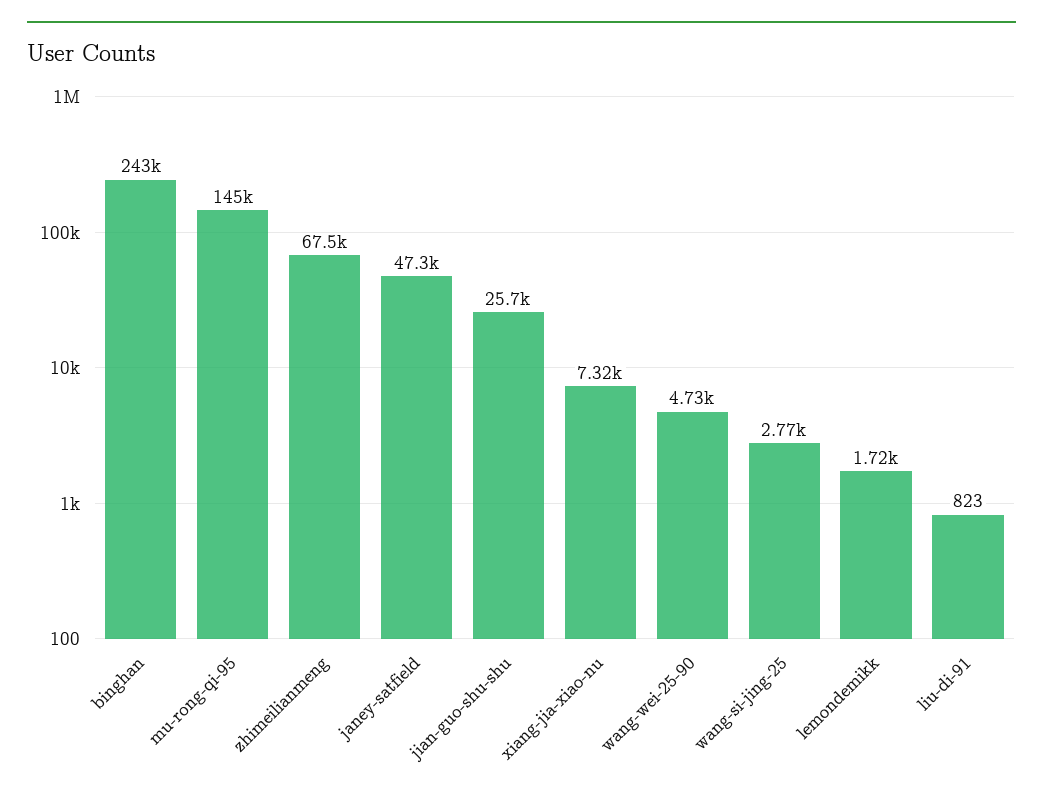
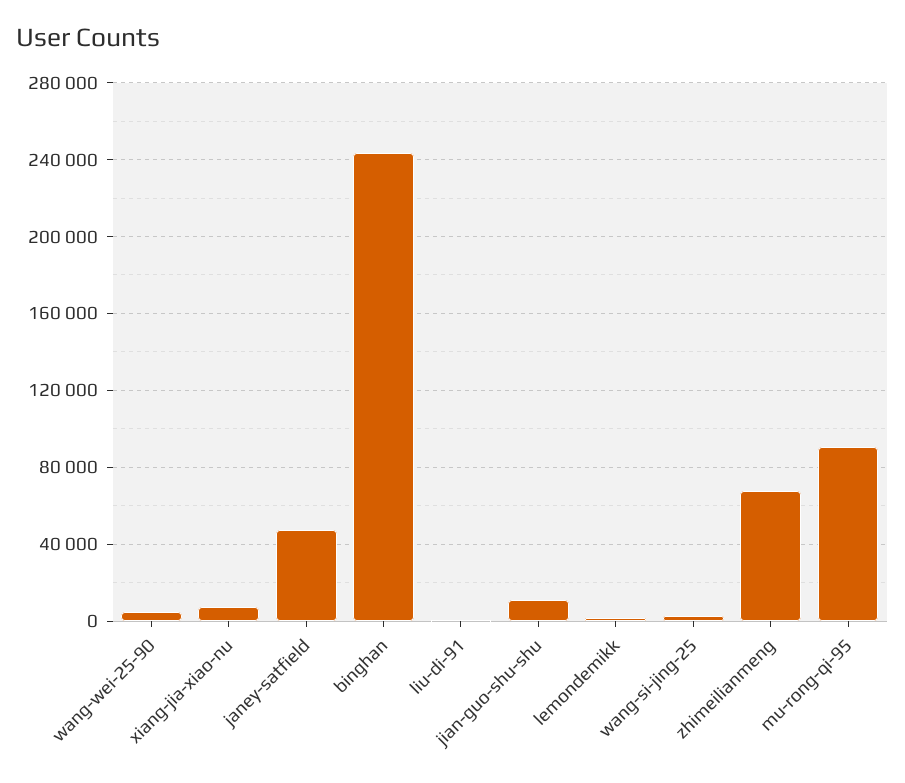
mu-rong-qi-95: 145000 -> 90000
jian-guo-shu-shu: 25700 -> 10000

